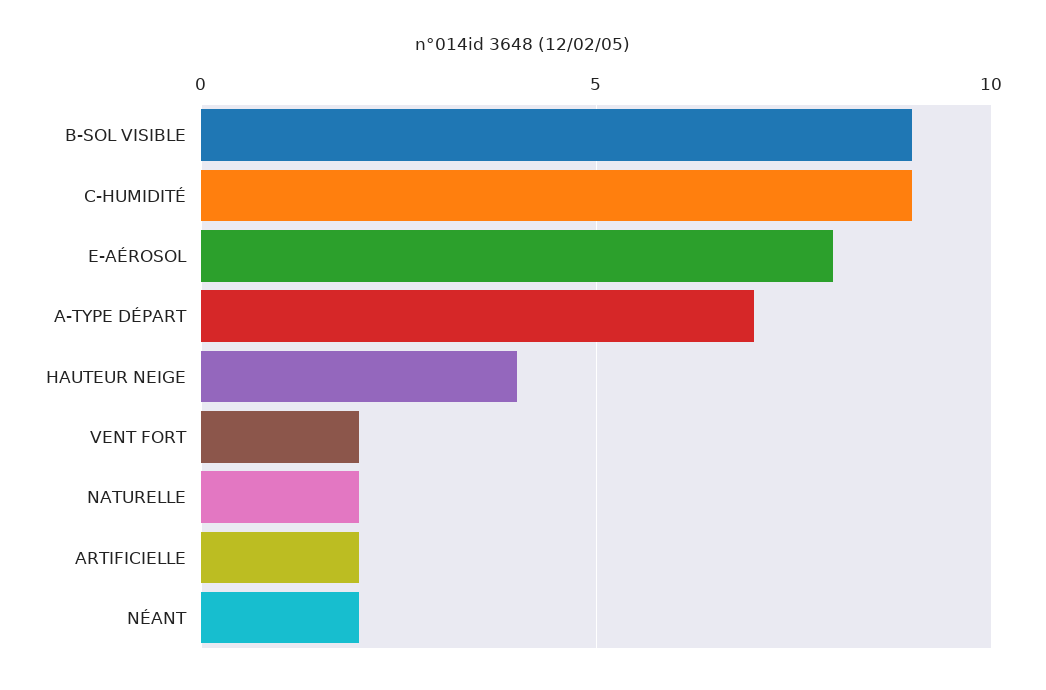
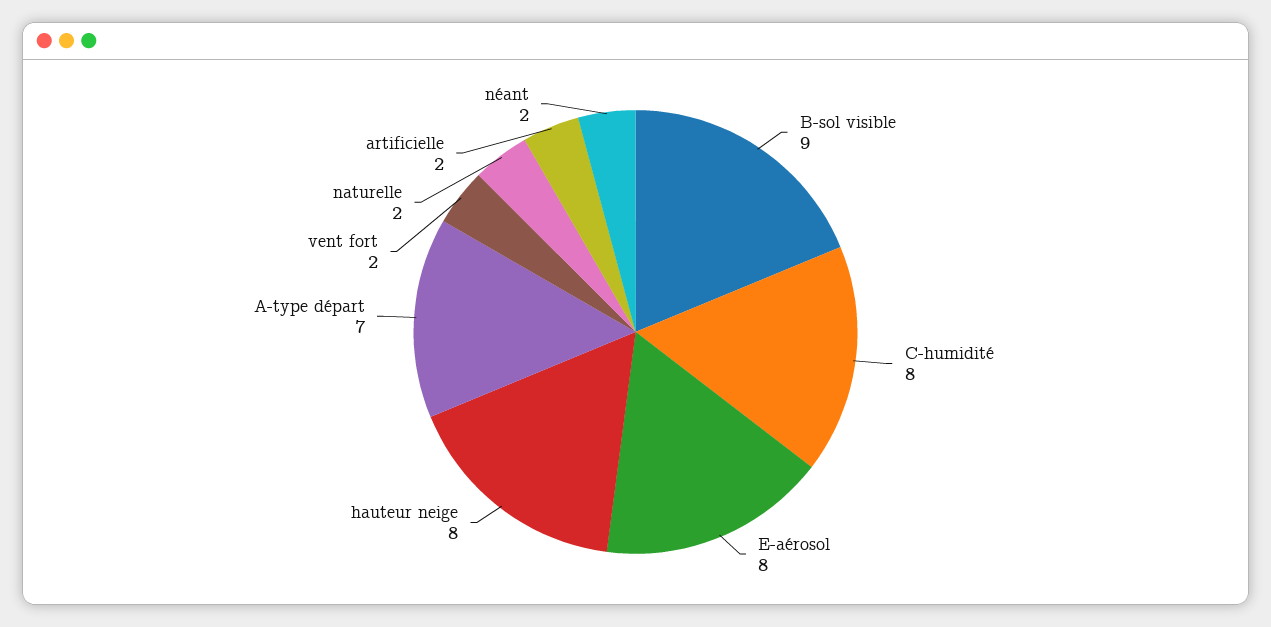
C-HUMIDITÉ: 9 -> 8
HAUTEUR NEIGE: 4 -> 8

